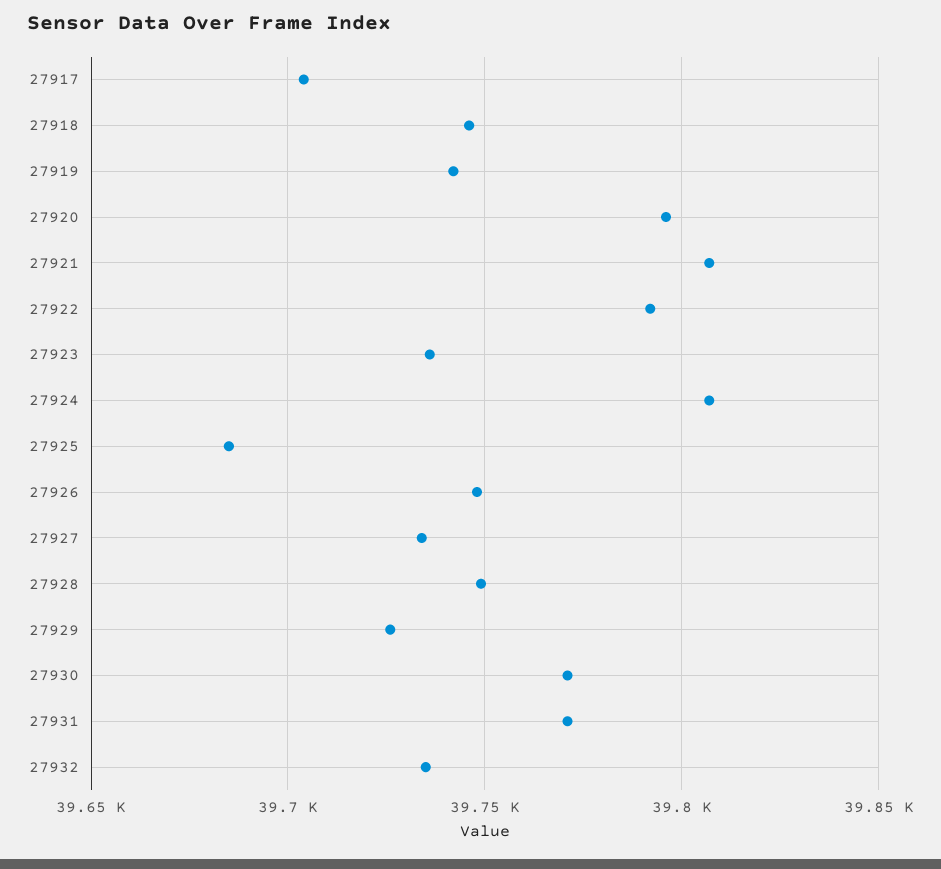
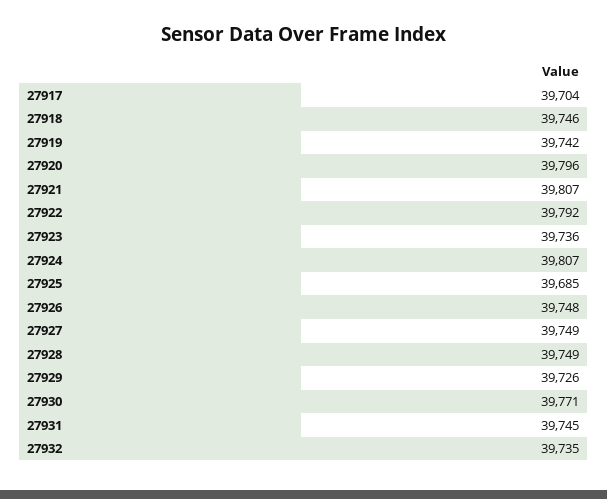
27927: 39735 -> 39749
27931: 39770 -> 39745

